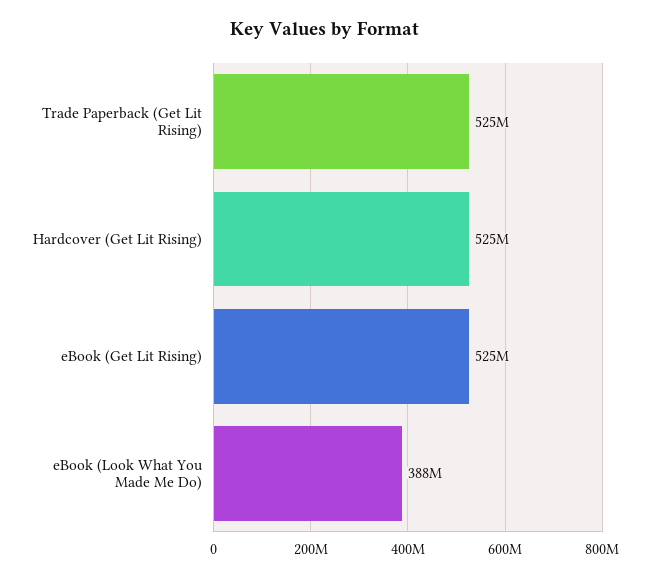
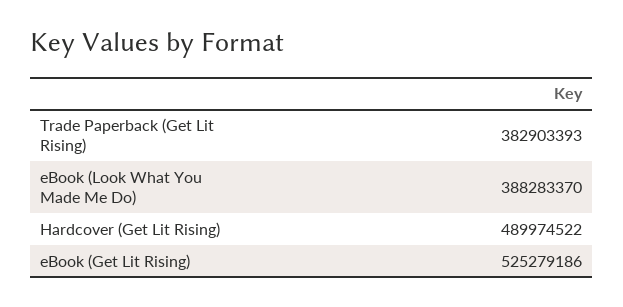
Trade Paperback (Get Lit Rising): 525000000 -> 382903393
Hardcover (Get Lit Rising): 525000000 -> 489974522

